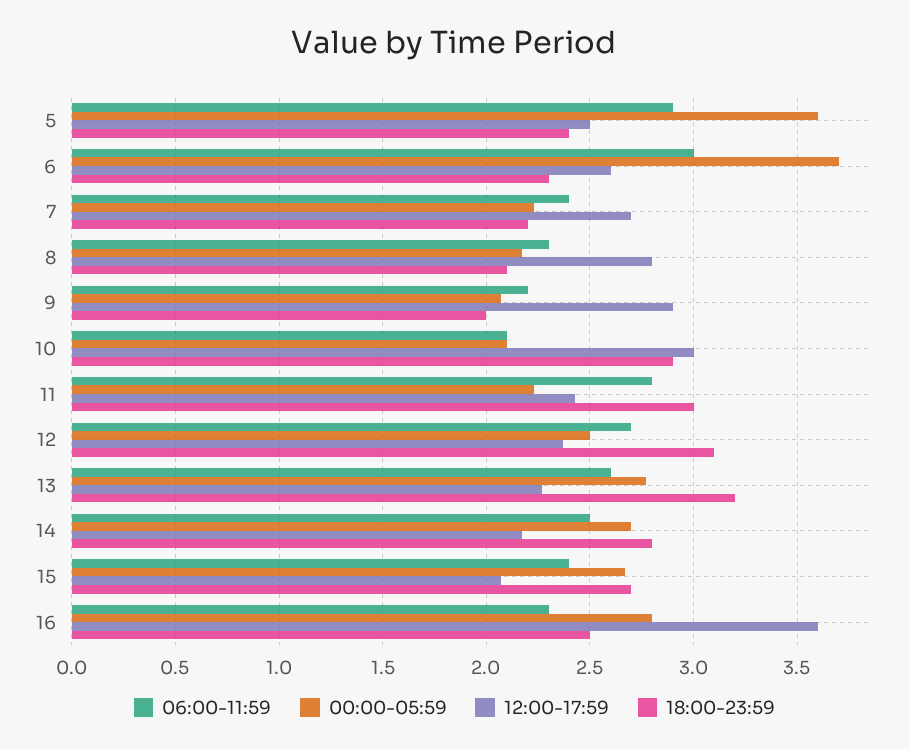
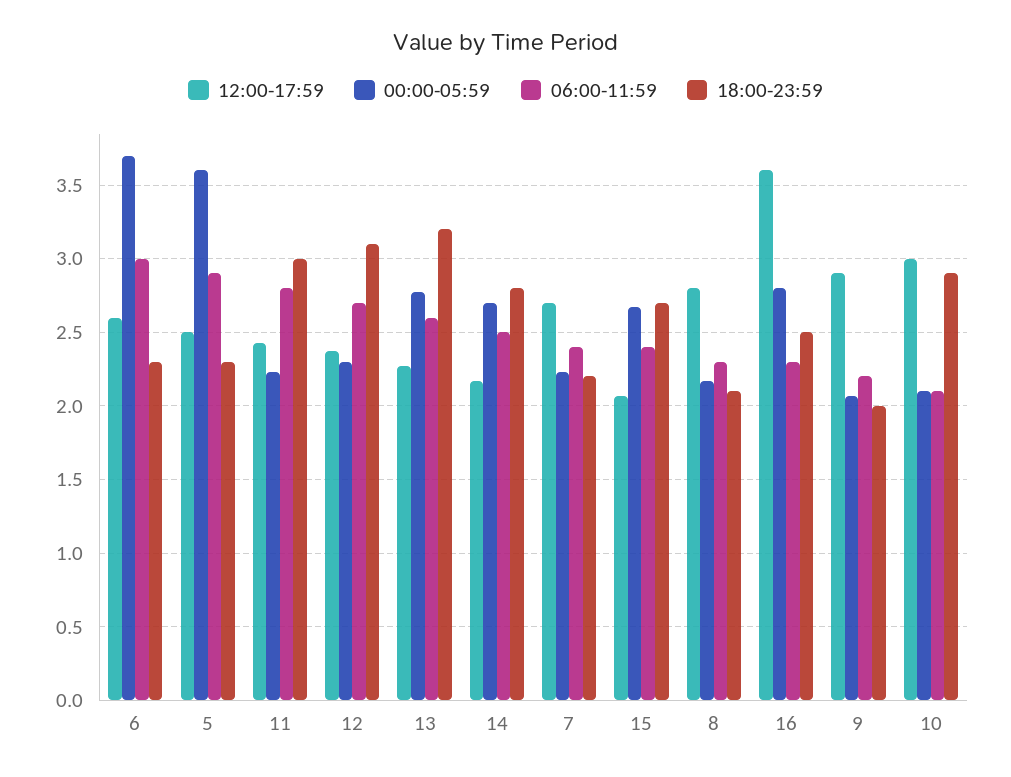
18:00-23:59, 5: 2.4 -> 2.3
00:00-05:59, 12: 2.5 -> 2.3

